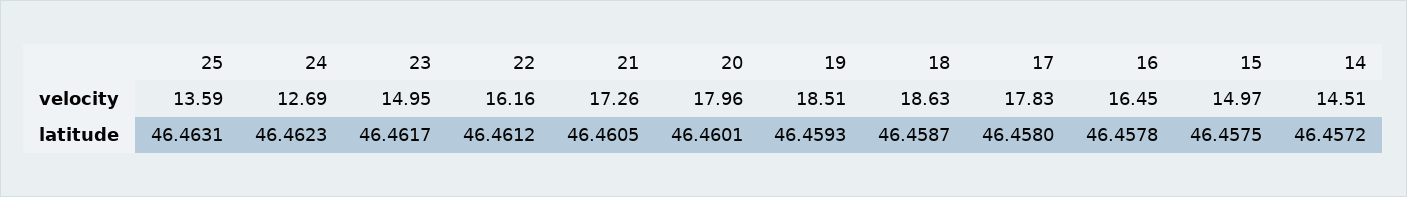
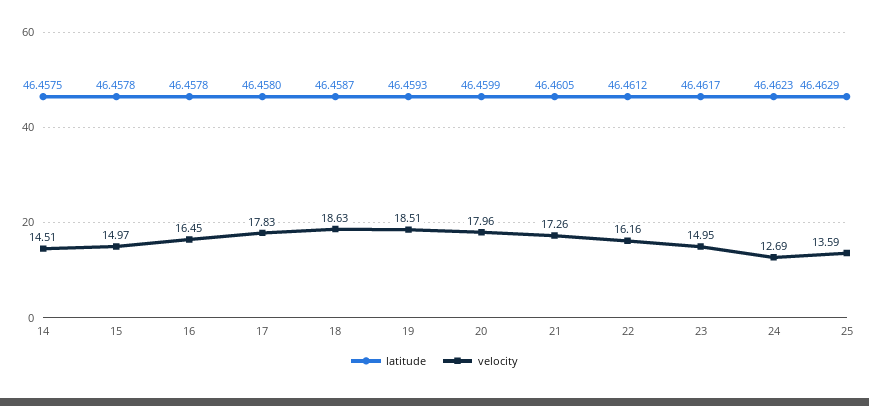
latitude, 25: 46.4631 -> 46.4629
latitude, 20: 46.4601 -> 46.4599
latitude, 15: 46.4575 -> 46.4578
latitude, 14: 46.4572 -> 46.4575

